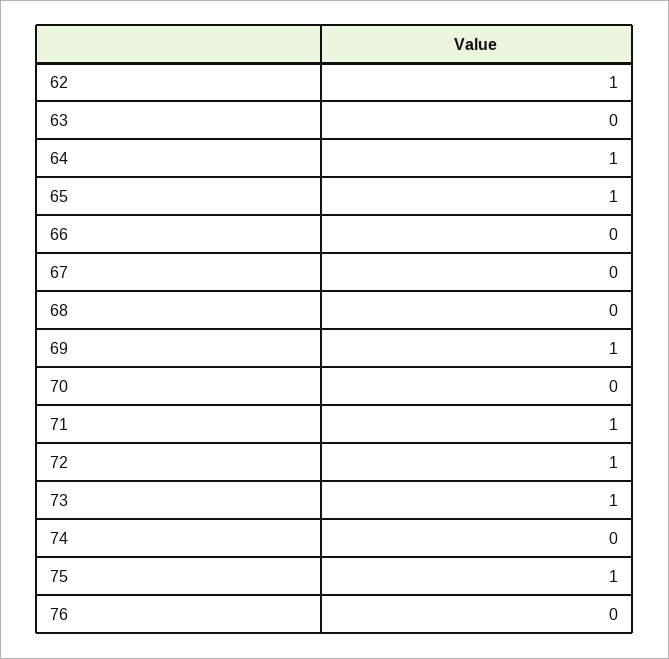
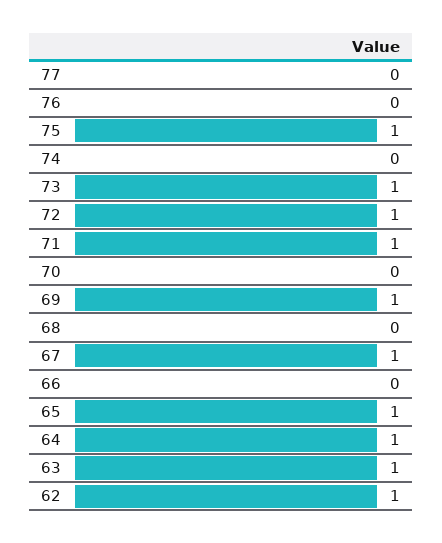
63: 0 -> 1
67: 0 -> 1
77: none -> 0

